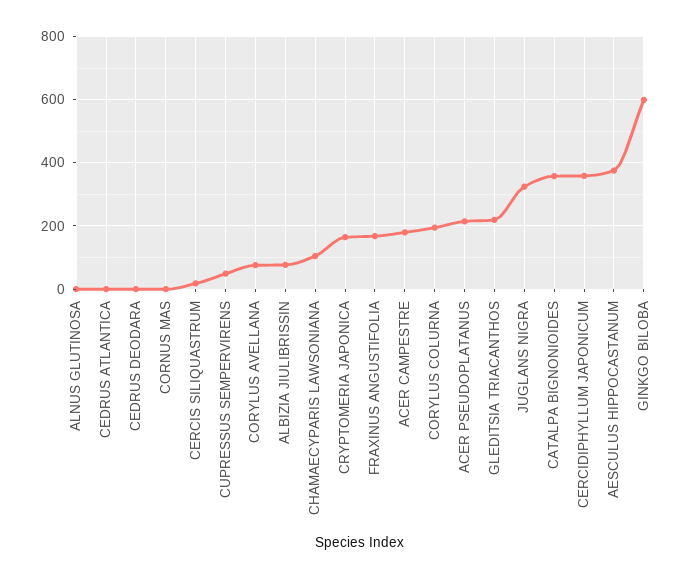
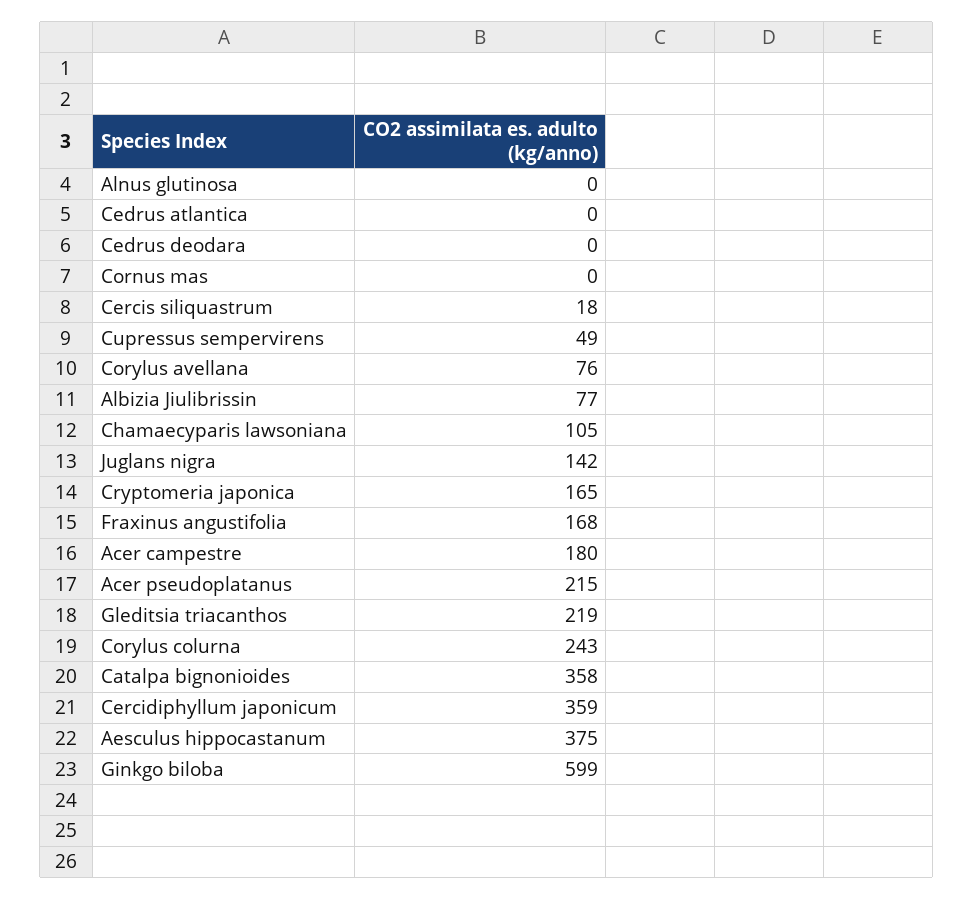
CORYLUS COLURNA: 200 -> 243
JUGLANS NIGRA: 320 -> 142

